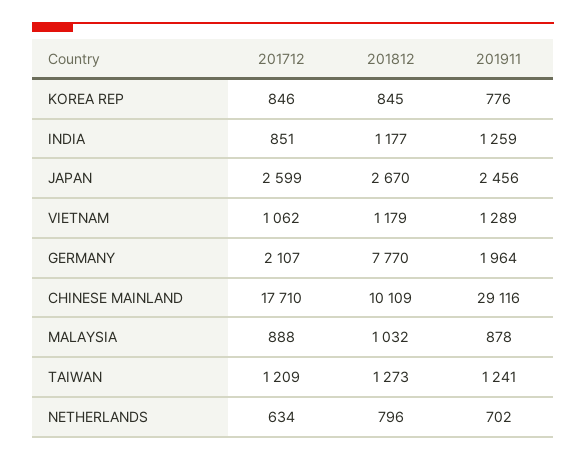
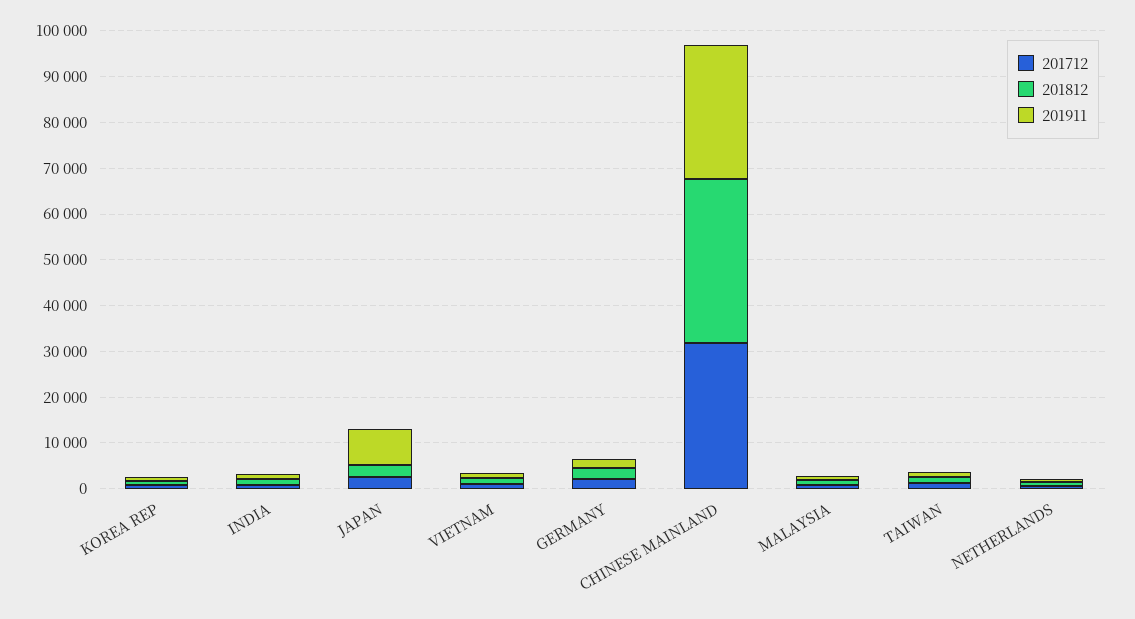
201911, JAPAN: 2456 -> 8000
201812, GERMANY: 7770 -> 2000
201712, CHINESE MAINLAND: 17710 -> 32000
201812, CHINESE MAINLAND: 10109 -> 36000

